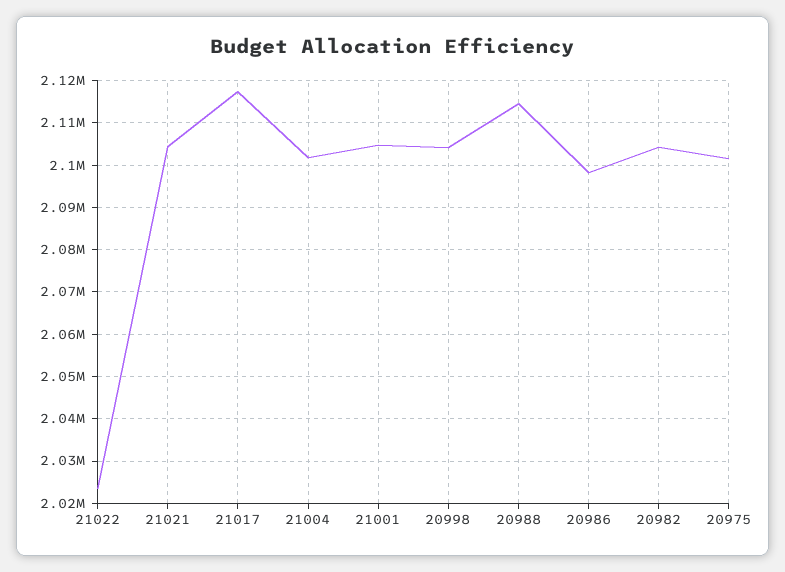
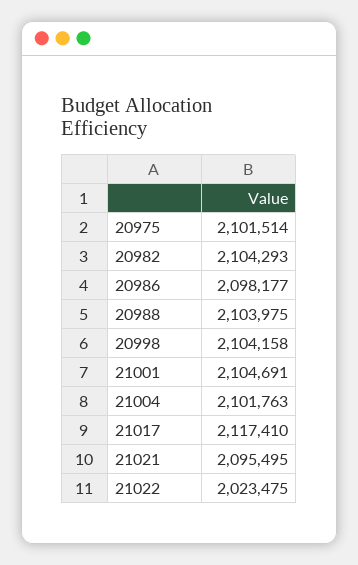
21021: 2104000 -> 2095495
20988: 2114000 -> 2103975

